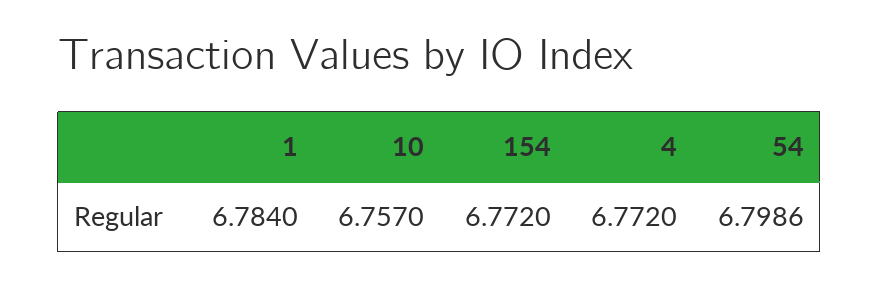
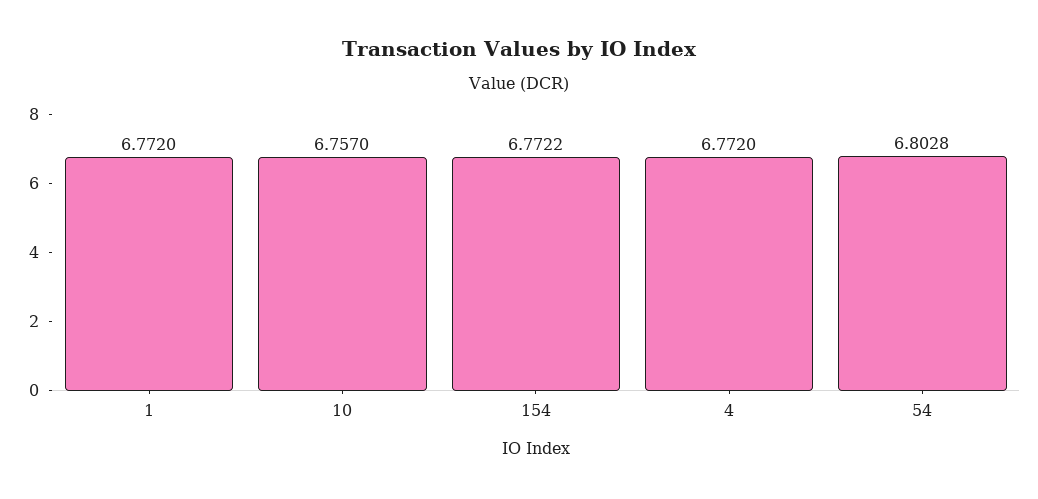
1: 6.784 -> 6.772
154: 6.772 -> 6.7722
54: 6.7986 -> 6.8028

